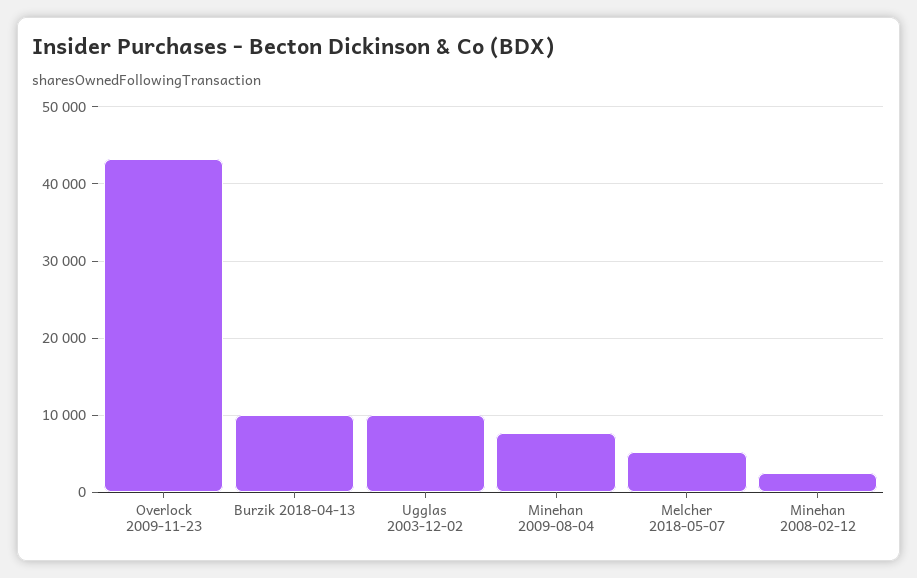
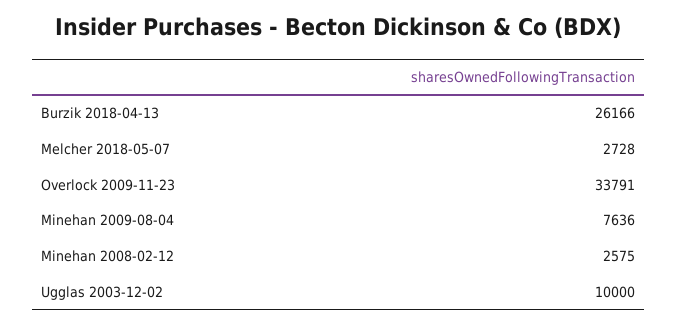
Overlock 2009-11-23: 43000 -> 33791
Burzik 2018-04-13: 10000 -> 26166
Melcher 2018-05-07: 5000 -> 2728

